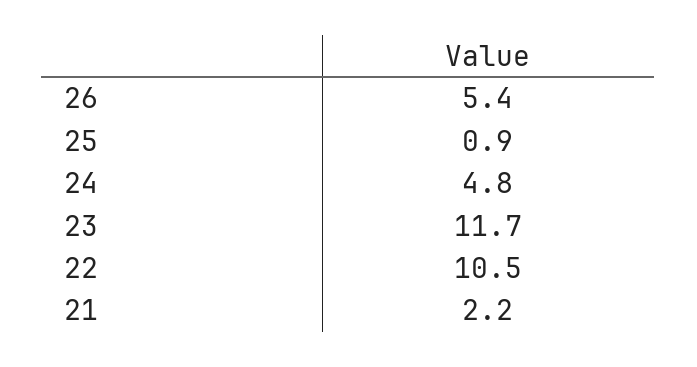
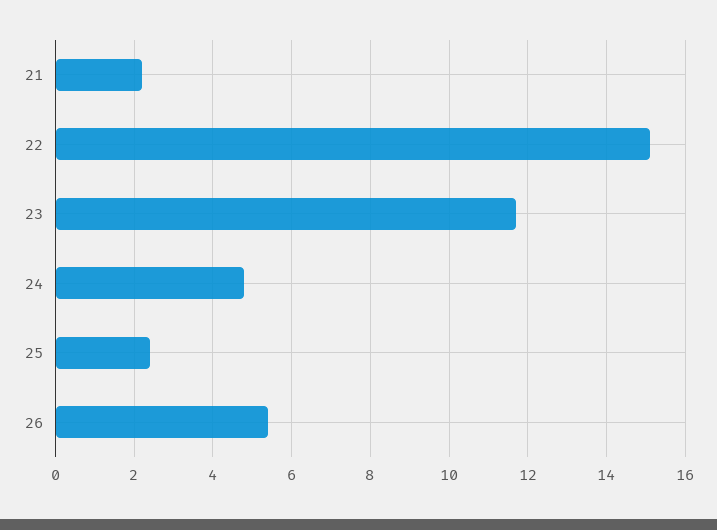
25: 0.9 -> 2.5
22: 10.5 -> 15

